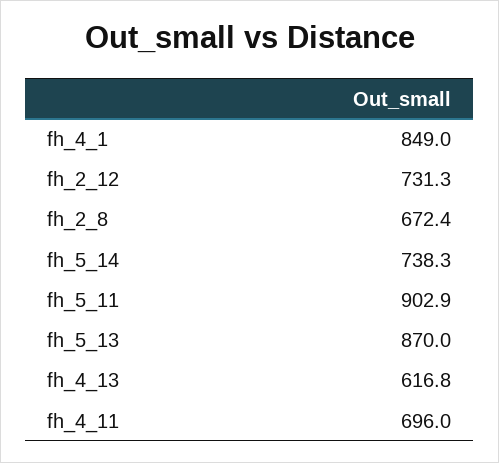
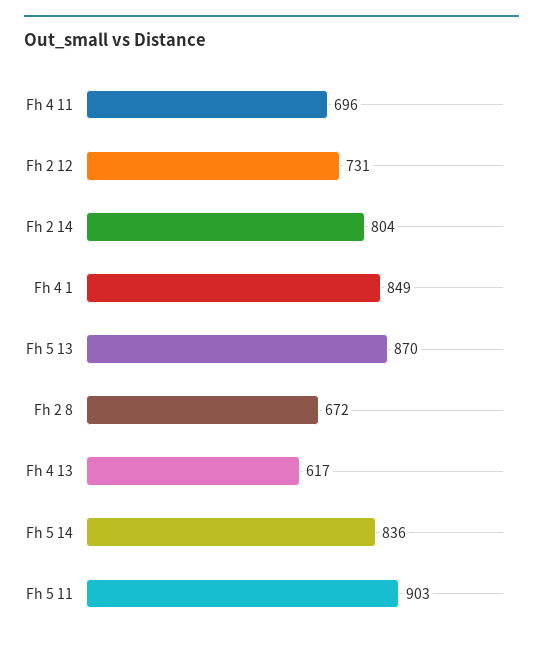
fh_5_14: 738.3 -> 836
Fh 2 14: none -> 804

